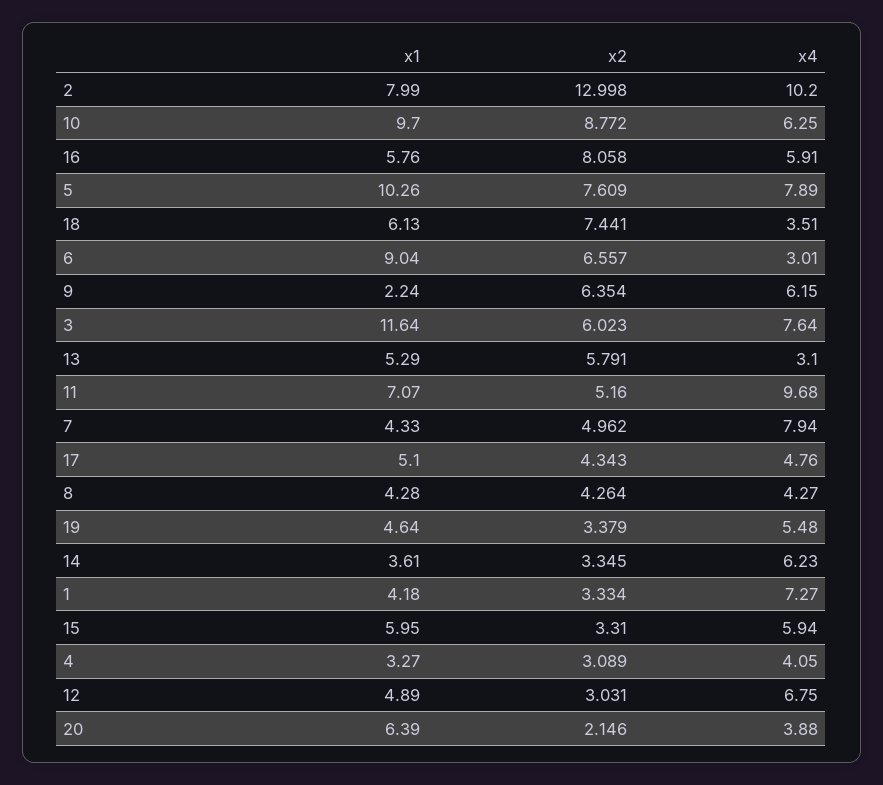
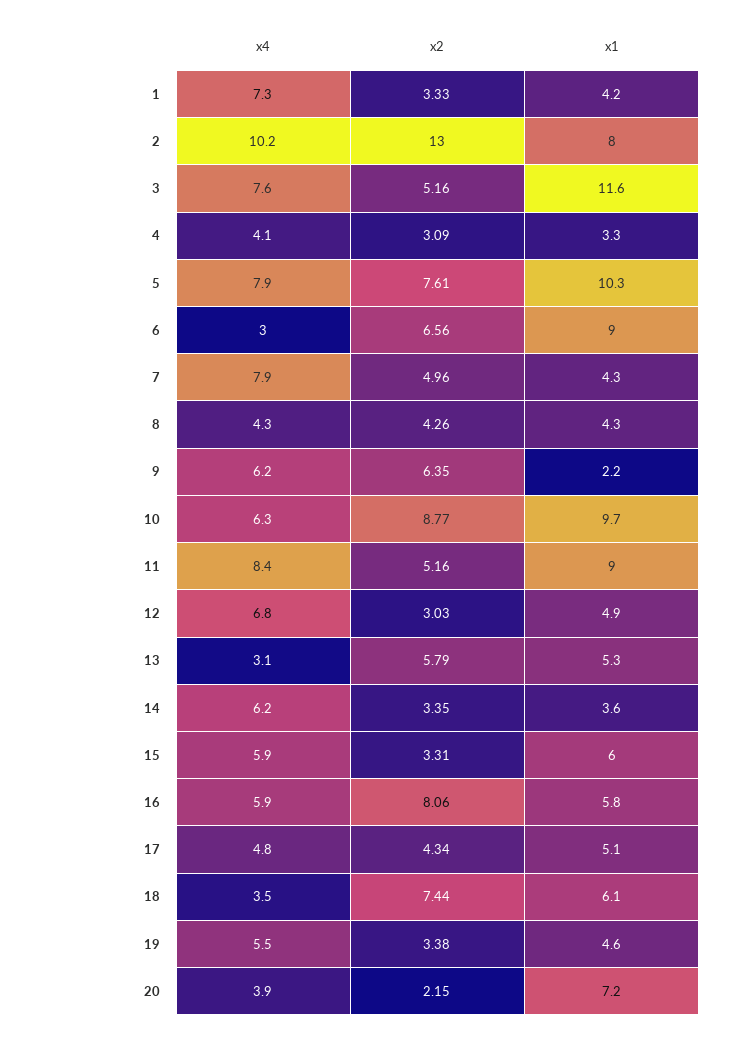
x2, 3: 6.023 -> 5.16
x1, 11: 7.07 -> 9
x4, 11: 9.68 -> 8.4
x1, 20: 6.39 -> 7.2

